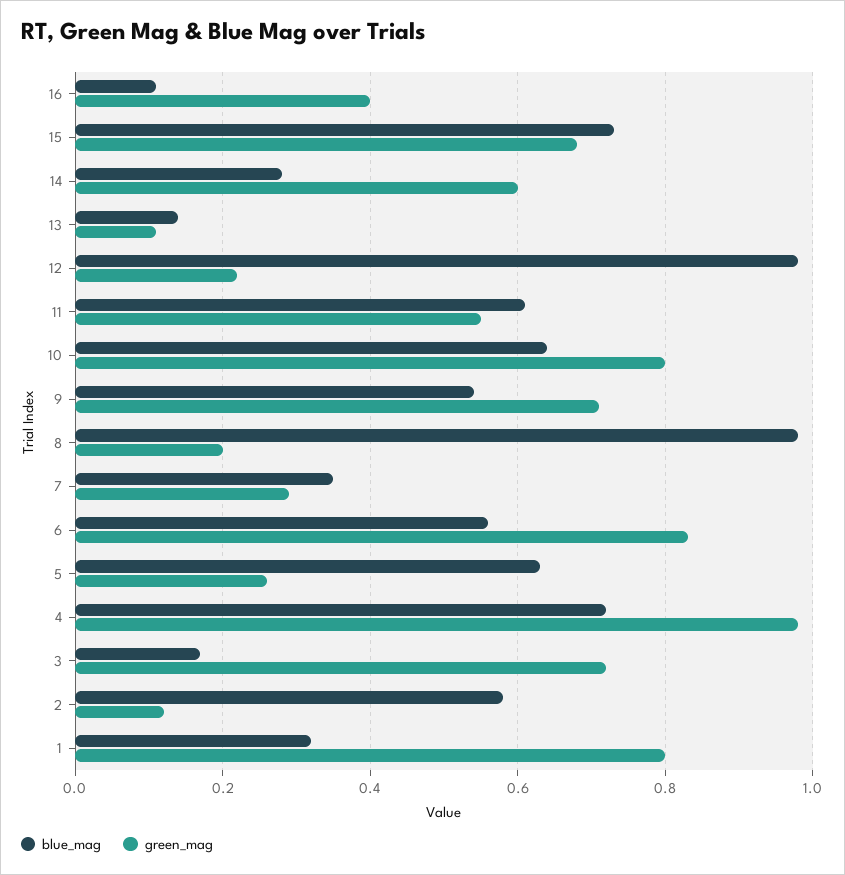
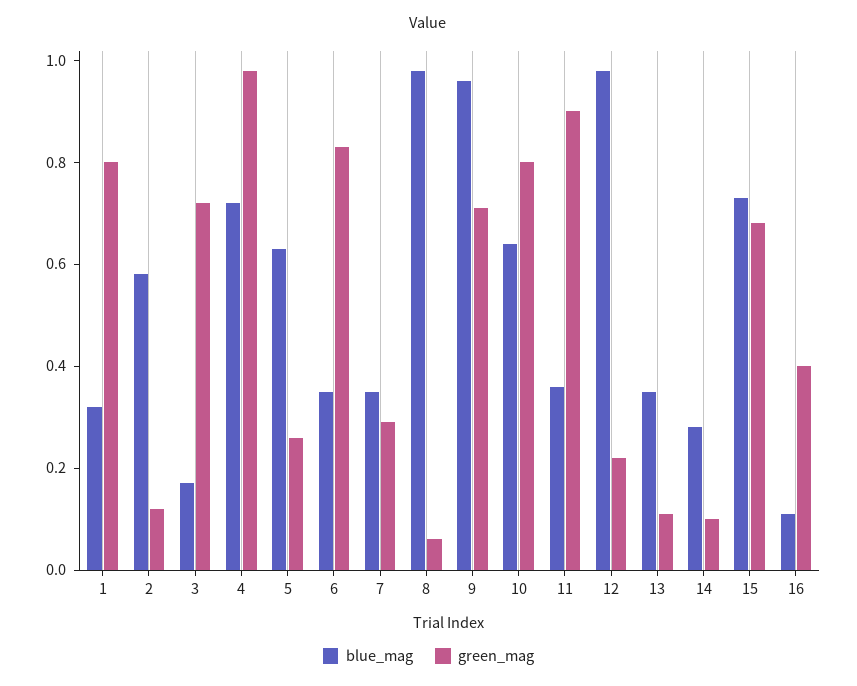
green_mag, 14: 0.6 -> 0.1
blue_mag, 13: 0.15 -> 0.35
blue_mag, 11: 0.6 -> 0.35
green_mag, 11: 0.55 -> 0.9
blue_mag, 9: 0.55 -> 0.95
green_mag, 8: 0.2 -> 0.05
blue_mag, 6: 0.55 -> 0.35

